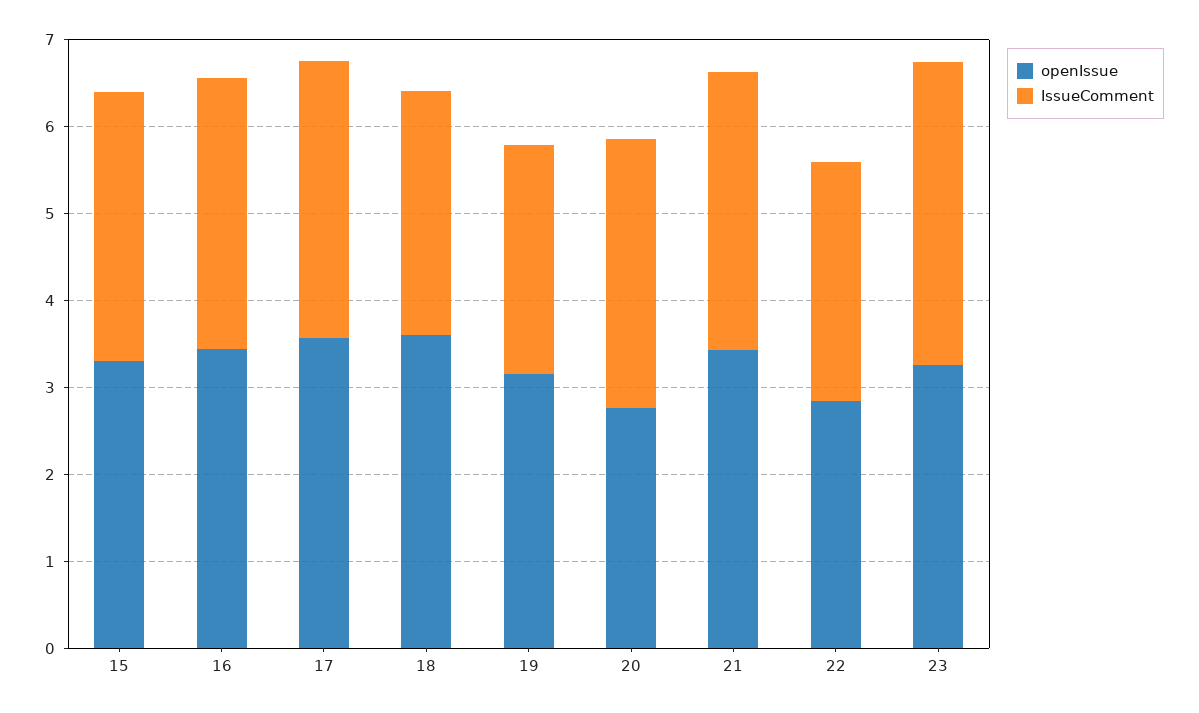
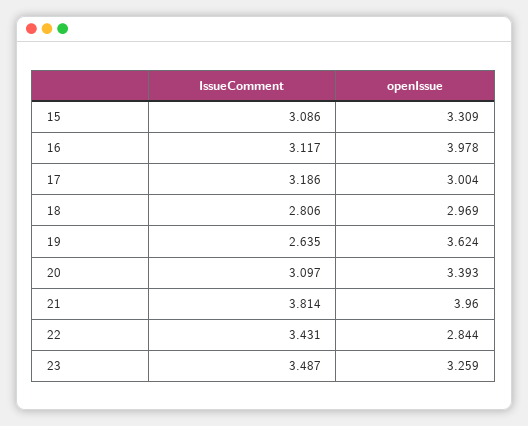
openIssue, 16: 3.4 -> 3.978
openIssue, 17: 3.6 -> 3.004
openIssue, 18: 3.6 -> 2.969
openIssue, 19: 3.2 -> 3.624
openIssue, 20: 2.8 -> 3.393
openIssue, 21: 3.4 -> 3.96
IssueComment, 21: 3.2 -> 3.814
IssueComment, 22: 2.8 -> 3.431

